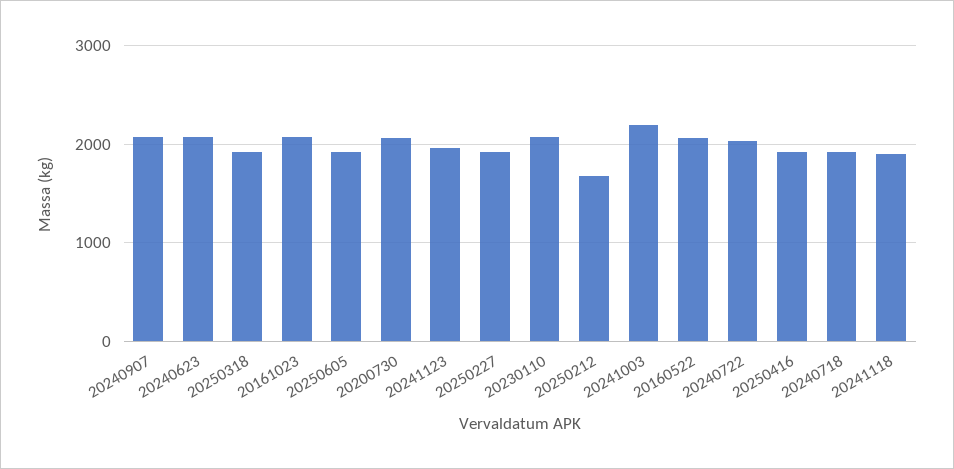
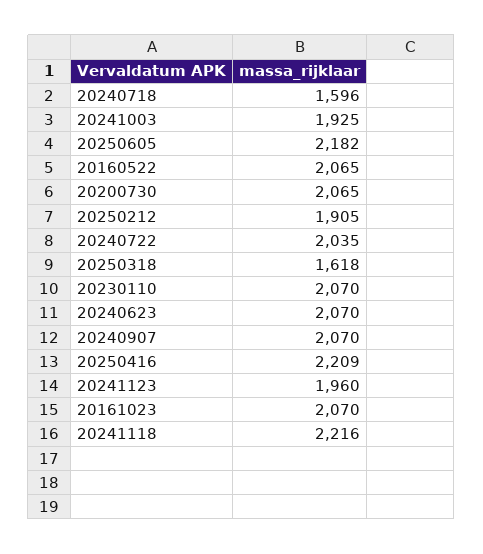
20250318: 1900 -> 1618
20250605: 1900 -> 2182
20250227: 1900 -> none
20250212: 1700 -> 1905
20241003: 2200 -> 1925
20250416: 1900 -> 2209
20240718: 1900 -> 1596
20241118: 1900 -> 2216

